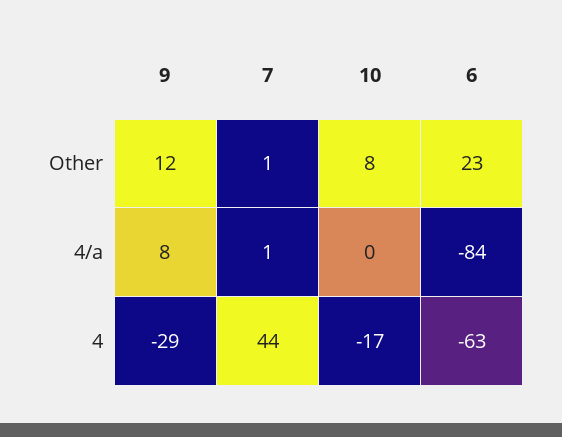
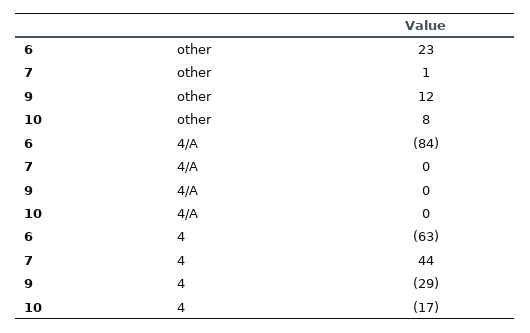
9, 4/a: 8 -> 0
7, 4/a: 1 -> 0

